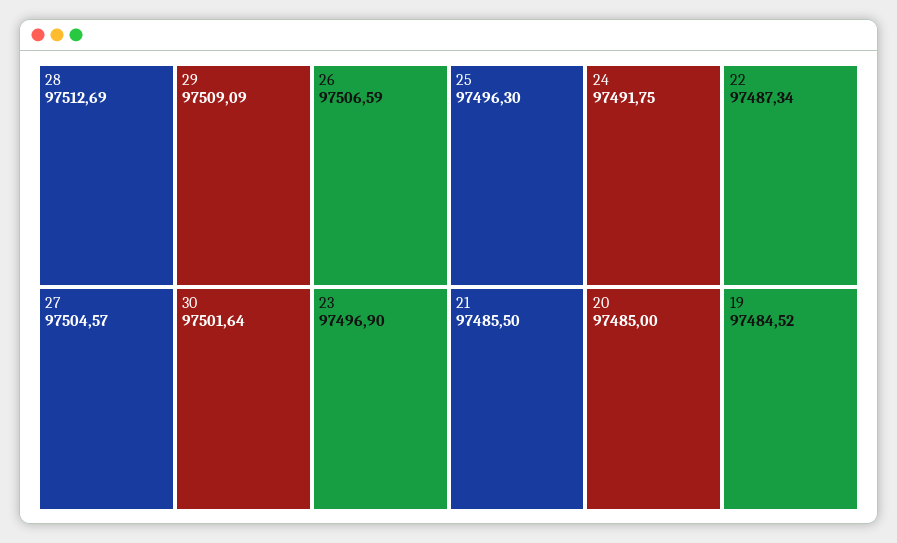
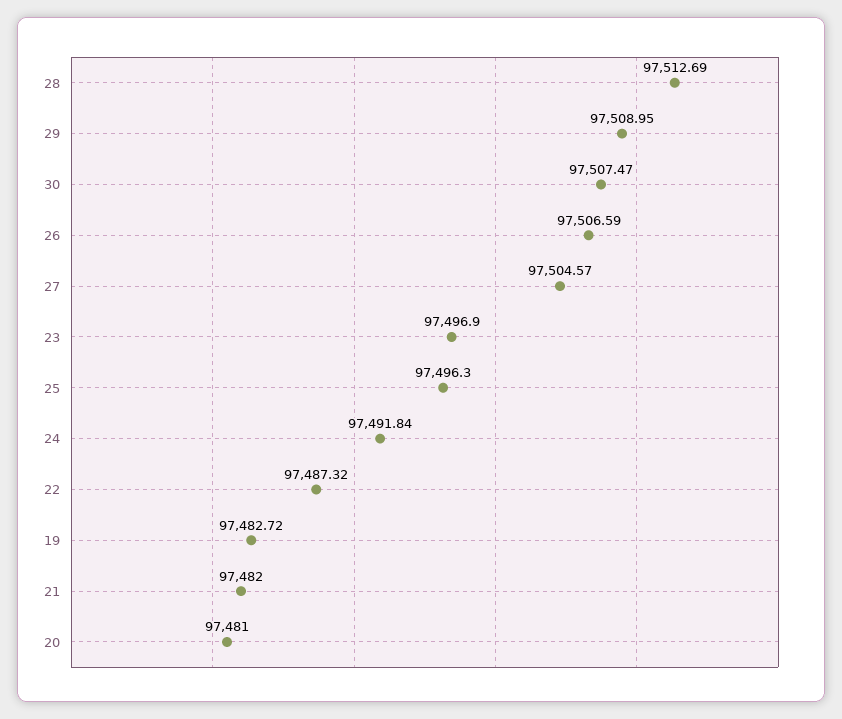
29: 97509.09 -> 97508.95
30: 97501.64 -> 97507.47
24: 97491.75 -> 97491.84
22: 97487.34 -> 97487.32
21: 97485.5 -> 97482
20: 97485 -> 97481
19: 97484.52 -> 97482.72

